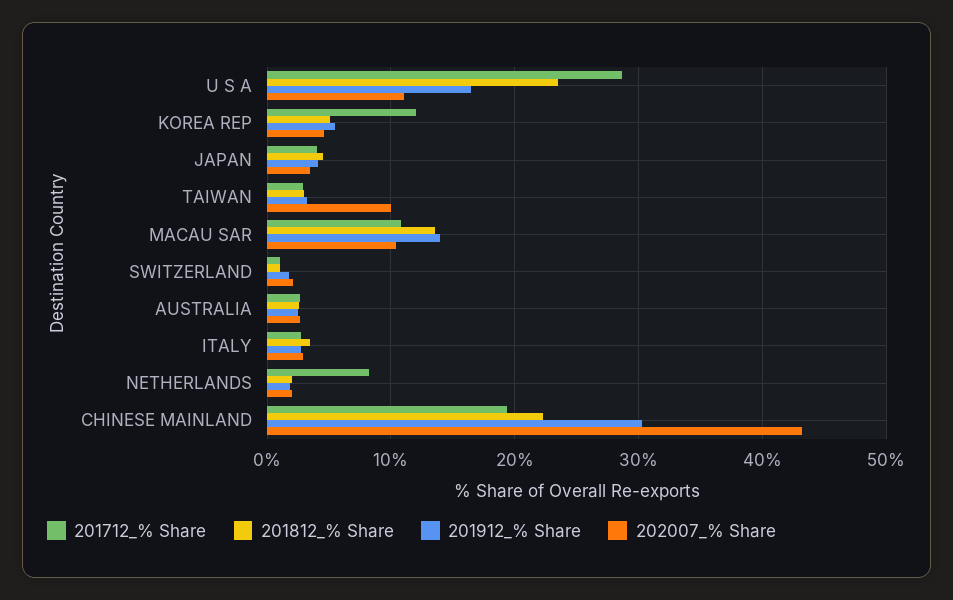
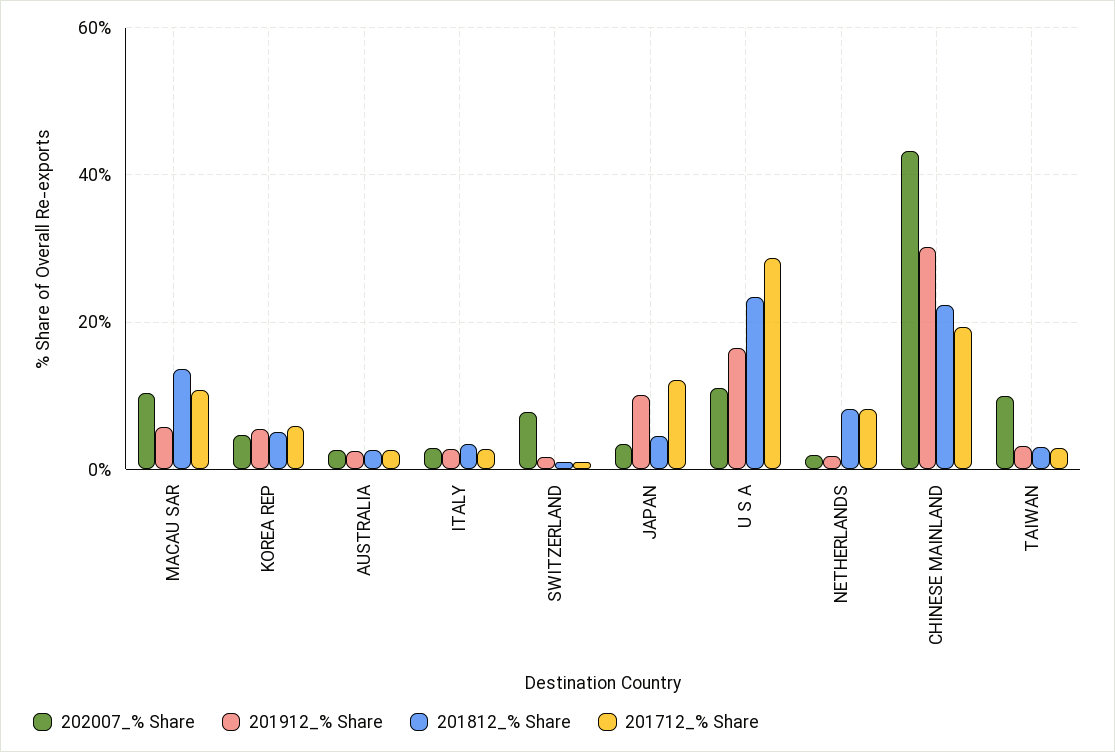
201712_% Share, KOREA REP: 12 -> 6
201712_% Share, JAPAN: 4 -> 12
201912_% Share, JAPAN: 4 -> 10
201912_% Share, MACAU SAR: 14 -> 6
202007_% Share, SWITZERLAND: 2 -> 8
201812_% Share, NETHERLANDS: 2 -> 8

